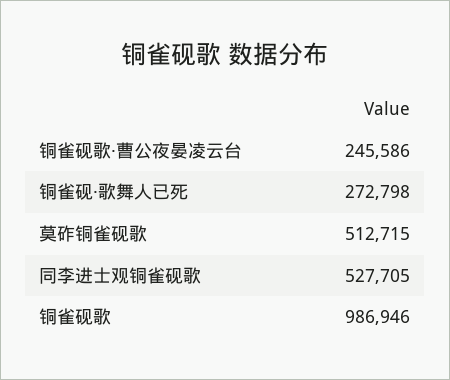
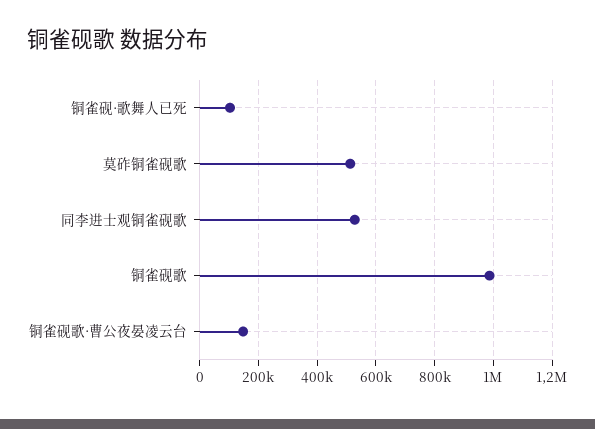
铜雀砚歌·曹公夜晏凌云台: 245586 -> 150000
铜雀砚·歌舞人已死: 272798 -> 100000

